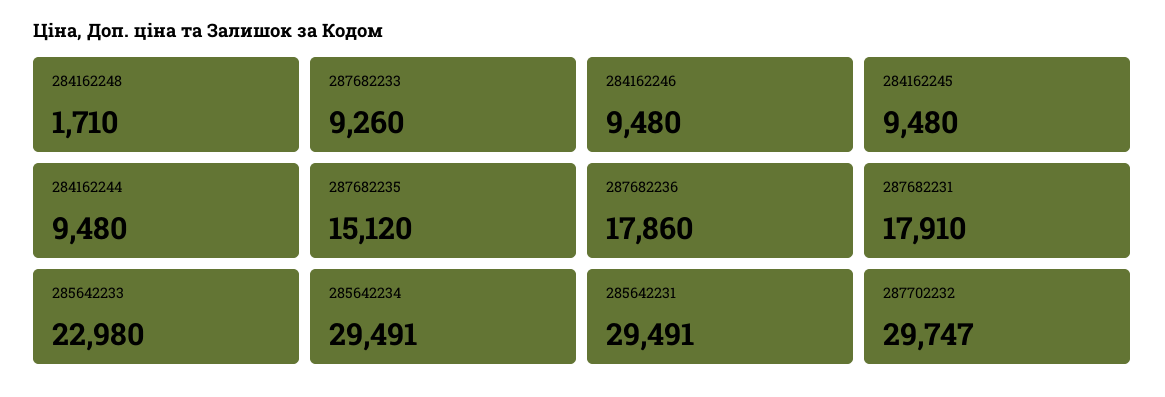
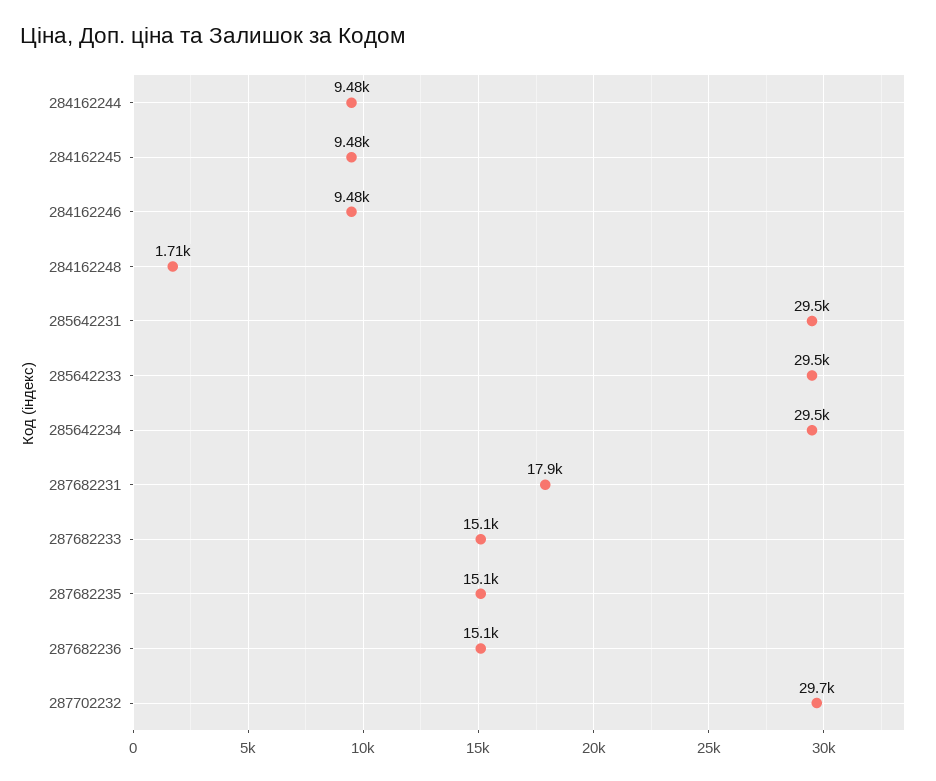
287682233: 9260 -> 15100
287682236: 17860 -> 15100
285642233: 22980 -> 29500

